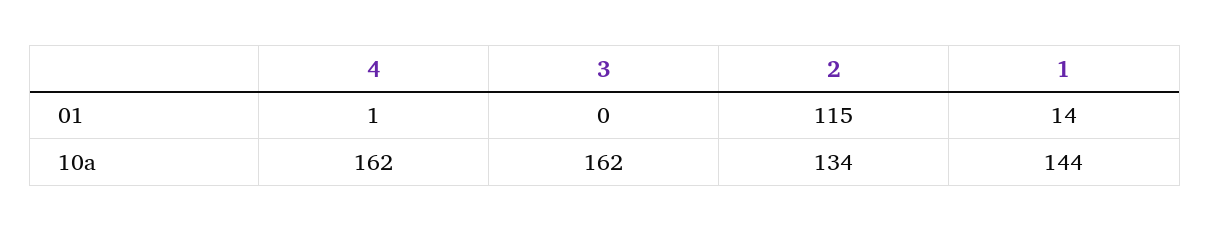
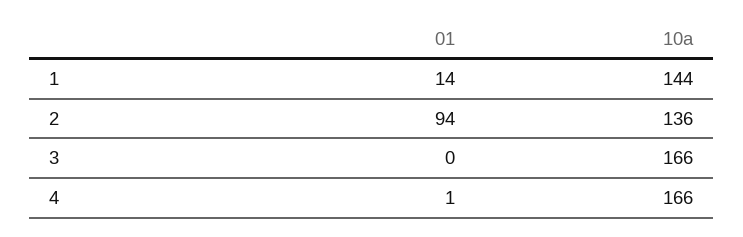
2, 01: 115 -> 94
4, 10a: 162 -> 166
3, 10a: 162 -> 166
2, 10a: 134 -> 136

